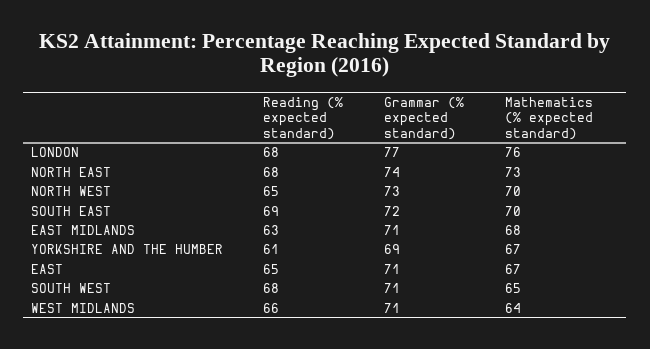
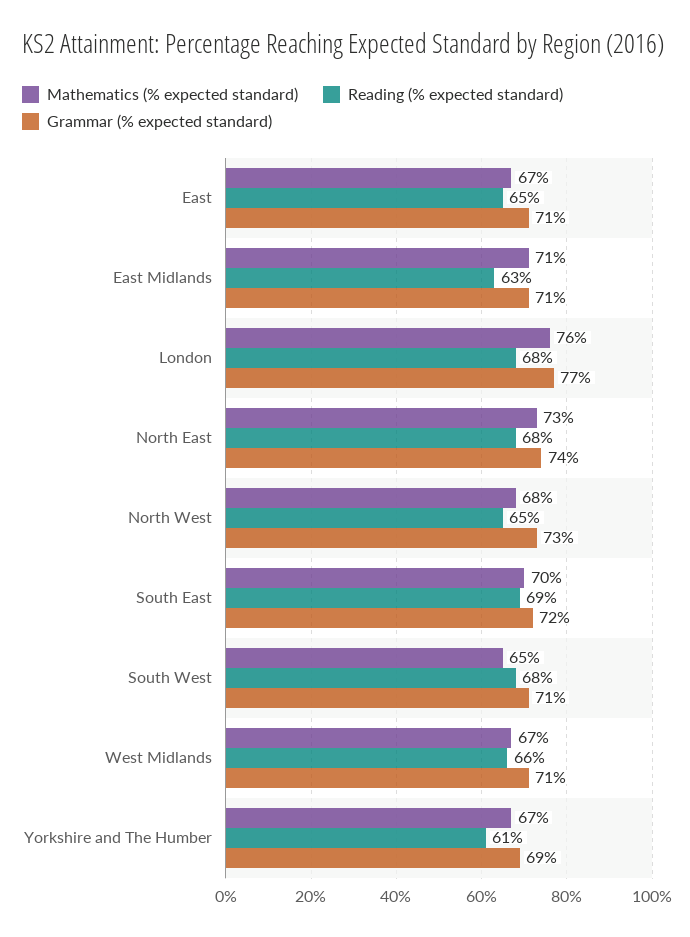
Mathematics (% expected standard), NORTH WEST: 70 -> 68
Mathematics (% expected standard), EAST MIDLANDS: 68 -> 71
Mathematics (% expected standard), WEST MIDLANDS: 64 -> 67

